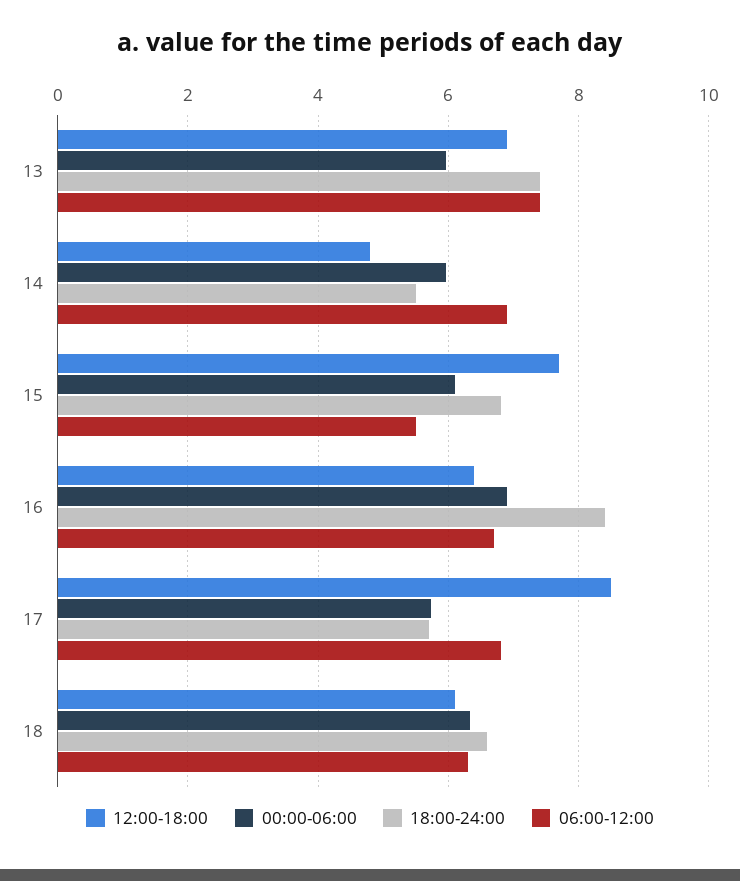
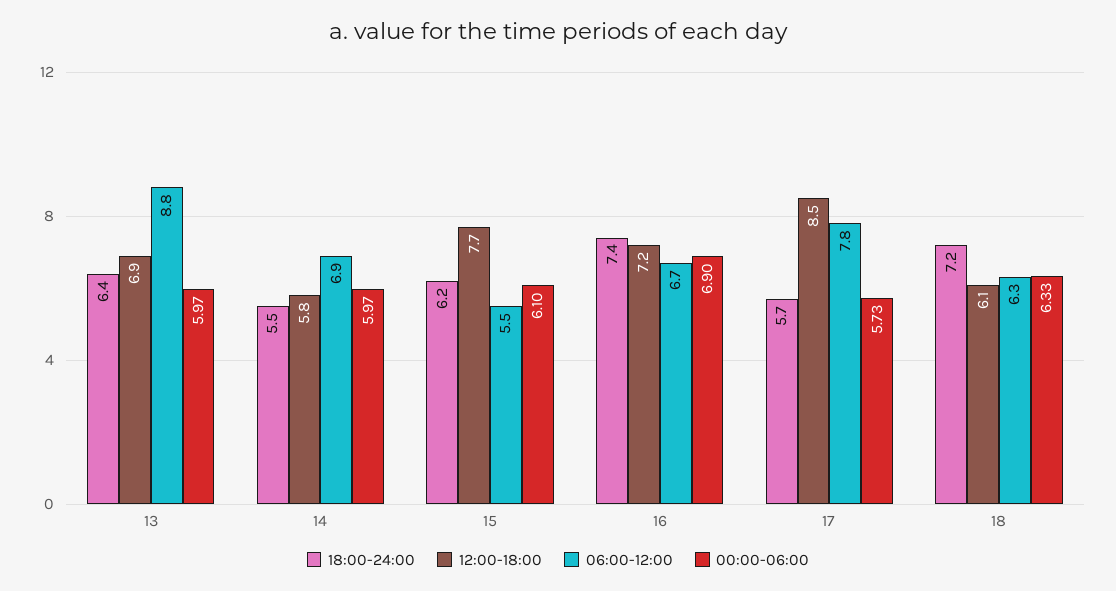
18:00-24:00, 13: 7.4 -> 6.4
06:00-12:00, 13: 7.4 -> 8.8
12:00-18:00, 14: 4.8 -> 5.8
18:00-24:00, 15: 6.8 -> 6.2
12:00-18:00, 16: 6.4 -> 7.2
18:00-24:00, 16: 8.4 -> 7.4
06:00-12:00, 17: 6.8 -> 7.8
18:00-24:00, 18: 6.6 -> 7.2

